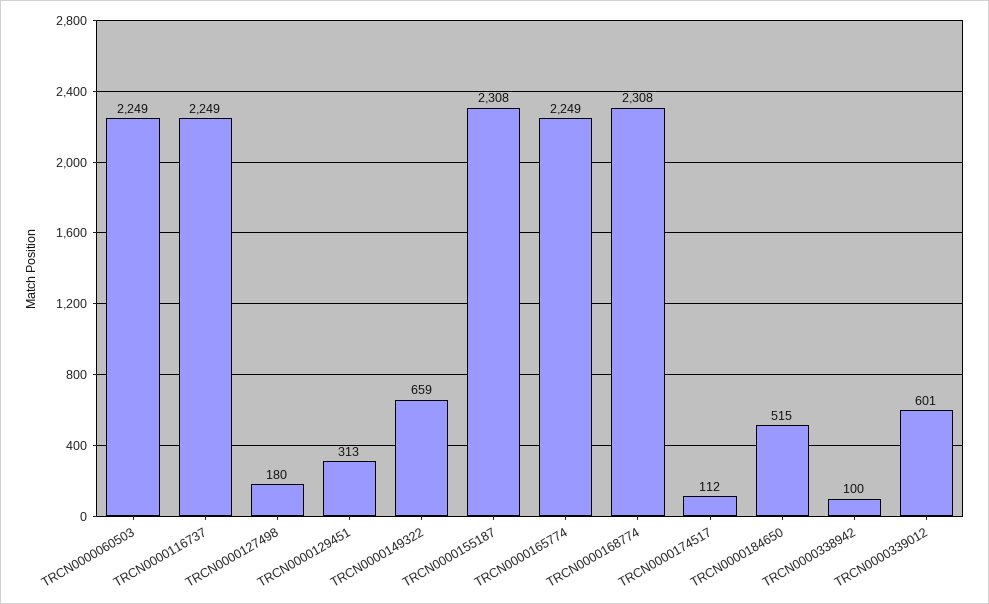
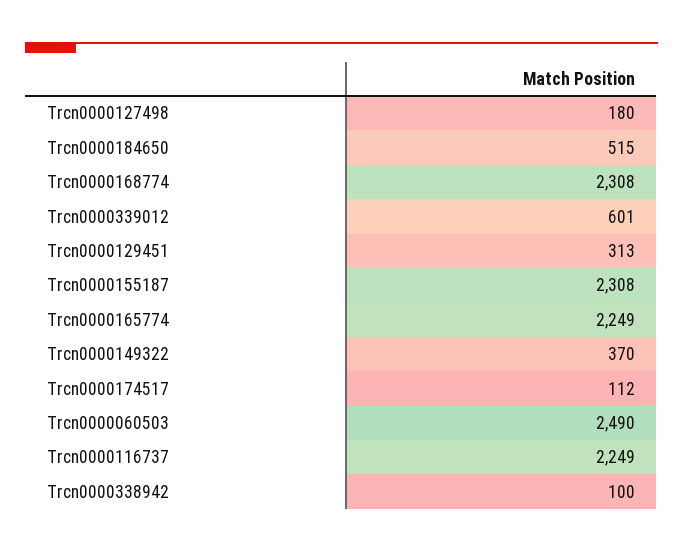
TRCN0000060503: 2249 -> 2490
TRCN0000149322: 659 -> 370

